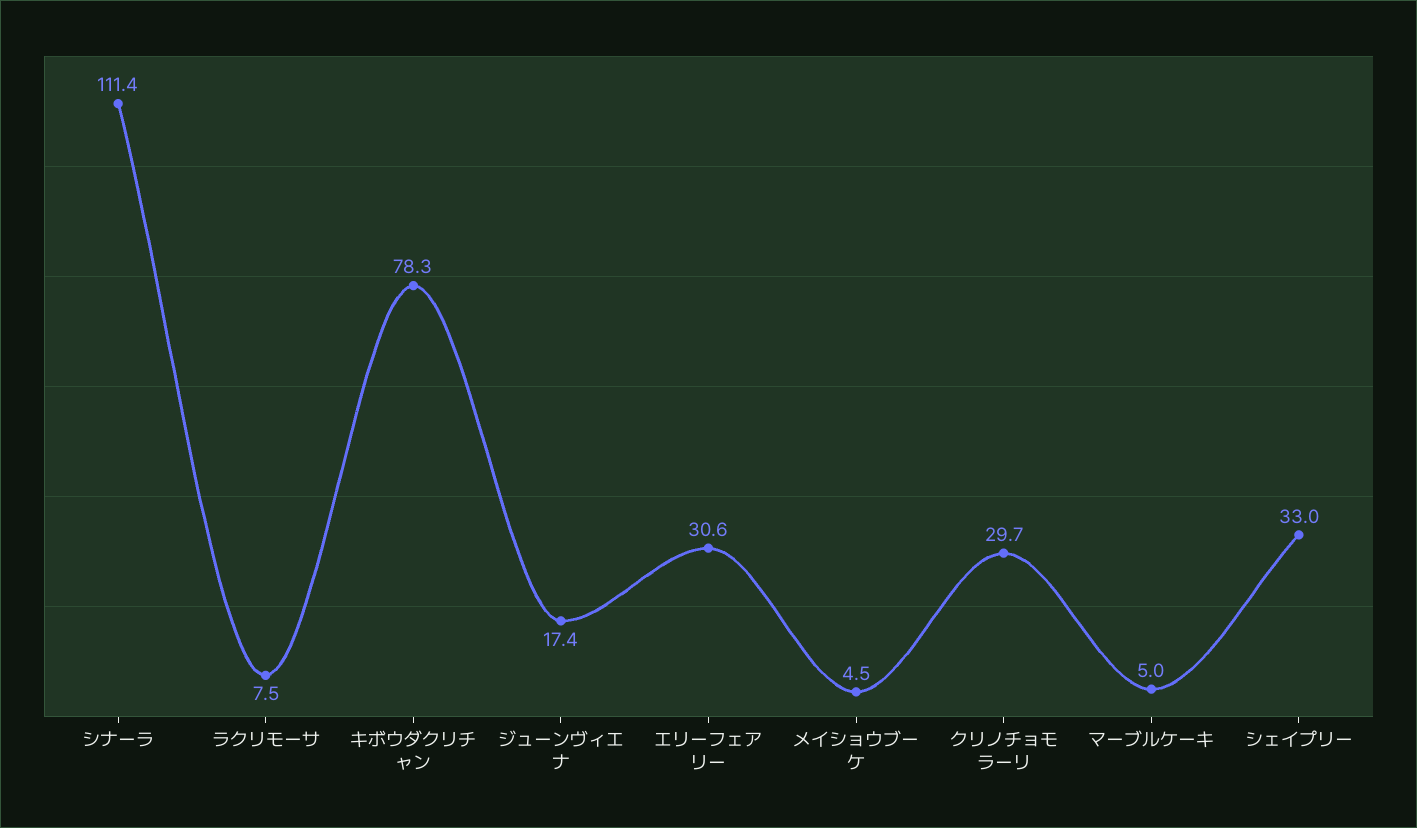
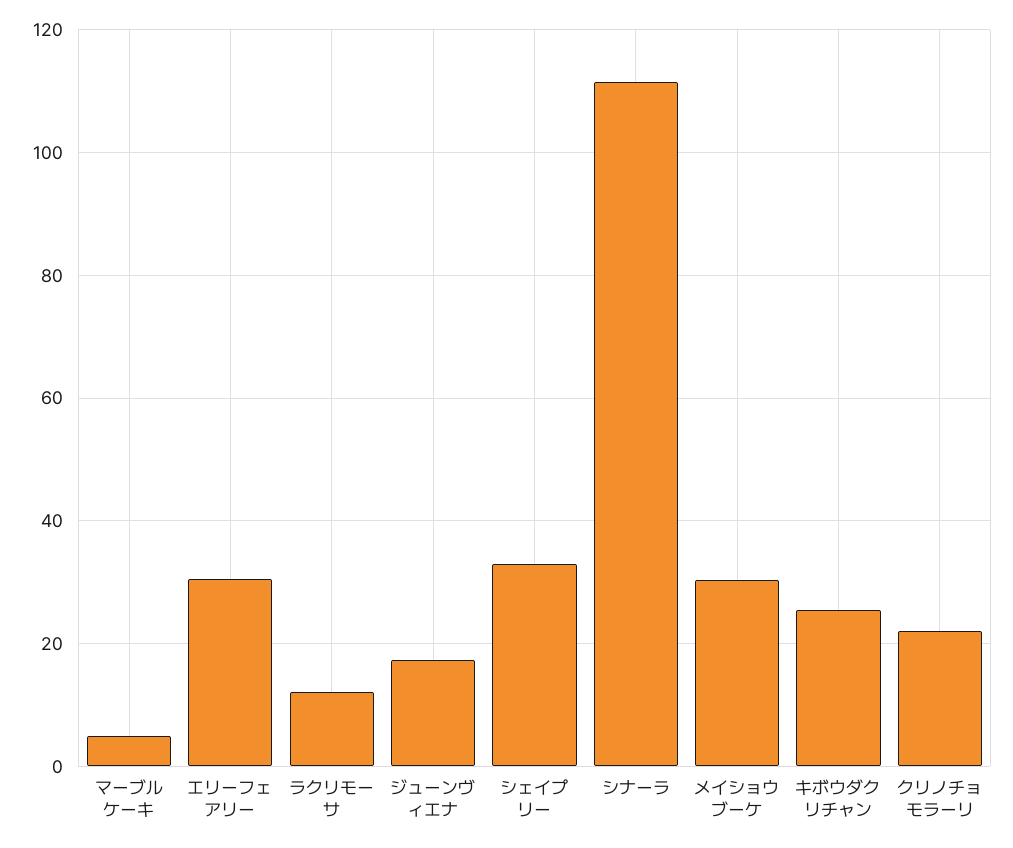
ラクリモーサ: 7.5 -> 12
キボウダクリチャン: 78.3 -> 26
メイショウブーケ: 4.5 -> 30
クリノチョモラーリ: 29.7 -> 22

